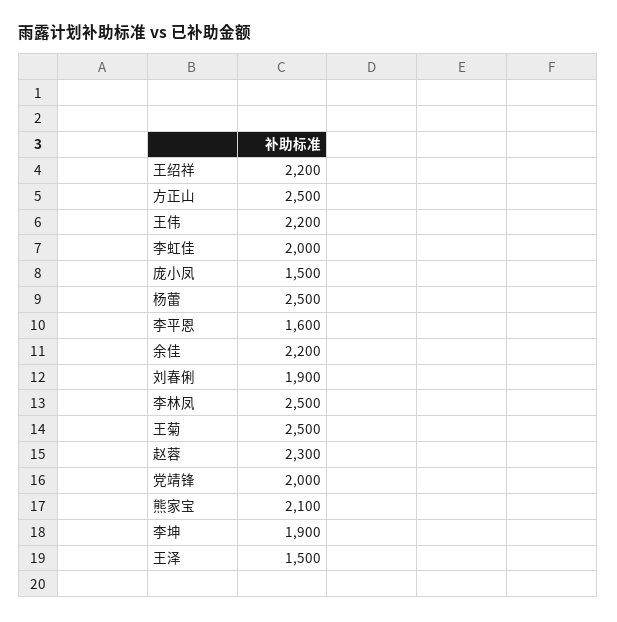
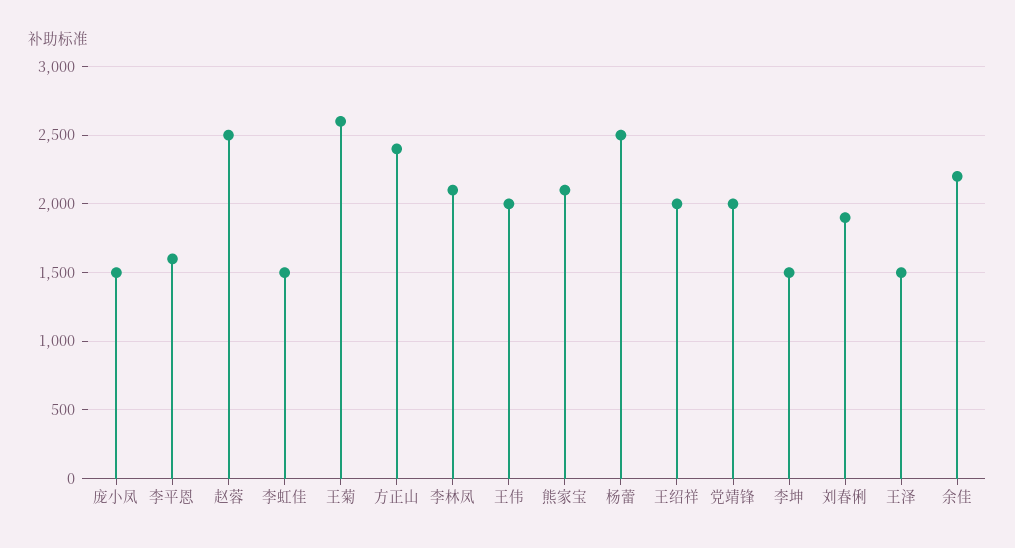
王绍祥: 2200 -> 2000
方正山: 2500 -> 2400
王伟: 2200 -> 2000
李虹佳: 2000 -> 1500
李林凤: 2500 -> 2100
王菊: 2500 -> 2600
赵蓉: 2300 -> 2500
李坤: 1900 -> 1500

